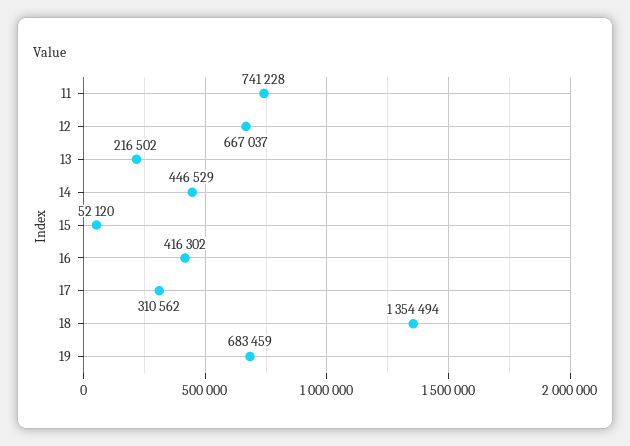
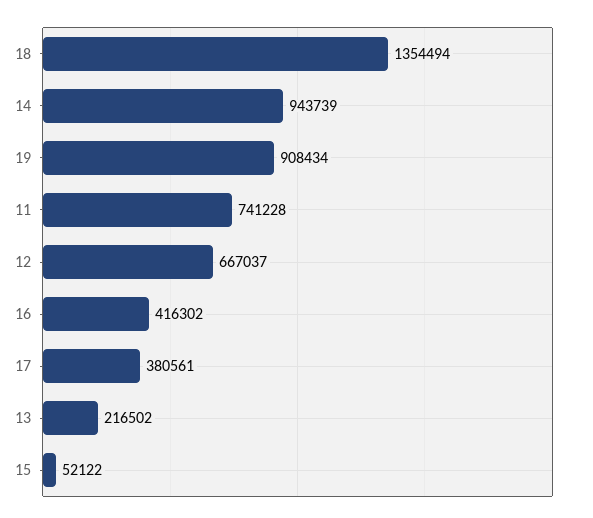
14: 446529 -> 943739
15: 52120 -> 52122
17: 310562 -> 380561
19: 683459 -> 908434

